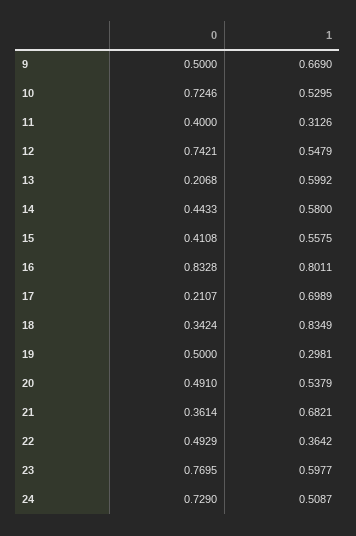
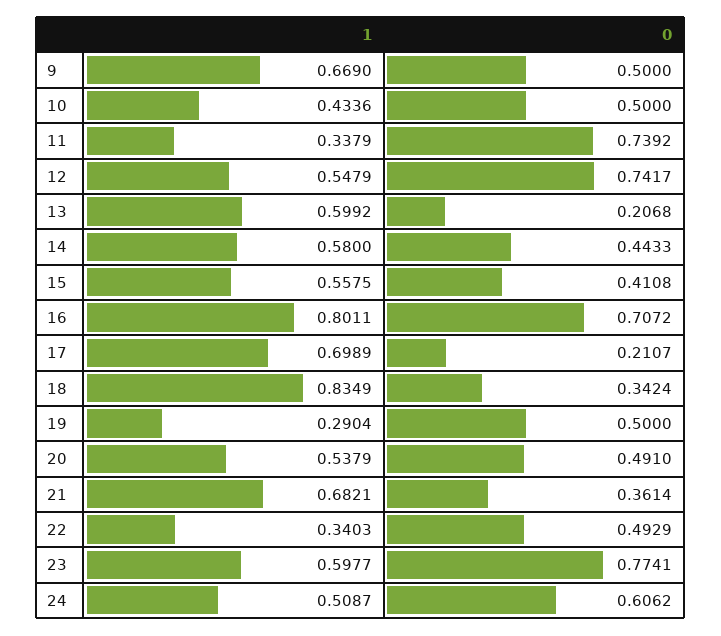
0, 10: 0.7246 -> 0.5
1, 10: 0.5295 -> 0.4336
0, 11: 0.4 -> 0.7392
1, 11: 0.3126 -> 0.3379
0, 12: 0.7421 -> 0.7417
0, 16: 0.8328 -> 0.7072
1, 19: 0.2981 -> 0.2904
1, 22: 0.3642 -> 0.3403
0, 23: 0.7695 -> 0.7741
0, 24: 0.729 -> 0.6062

